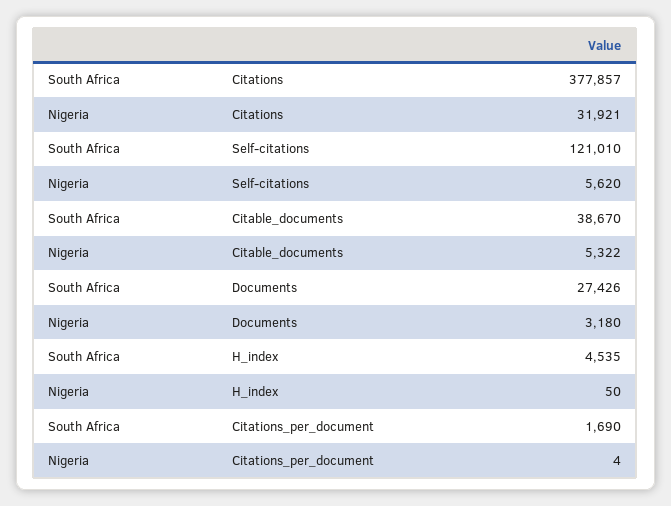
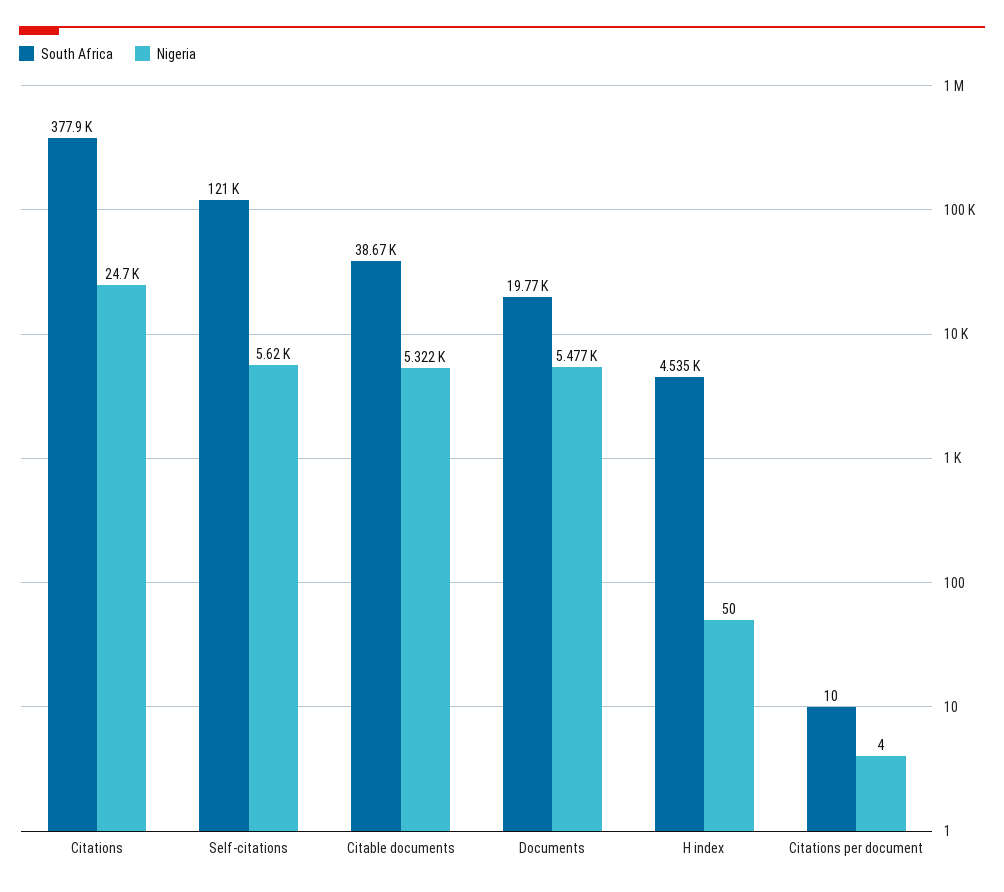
Nigeria, Citations: 31921 -> 24700
South Africa, Documents: 27426 -> 19770
Nigeria, Documents: 3180 -> 5477
South Africa, Citations_per_document: 1690 -> 10

